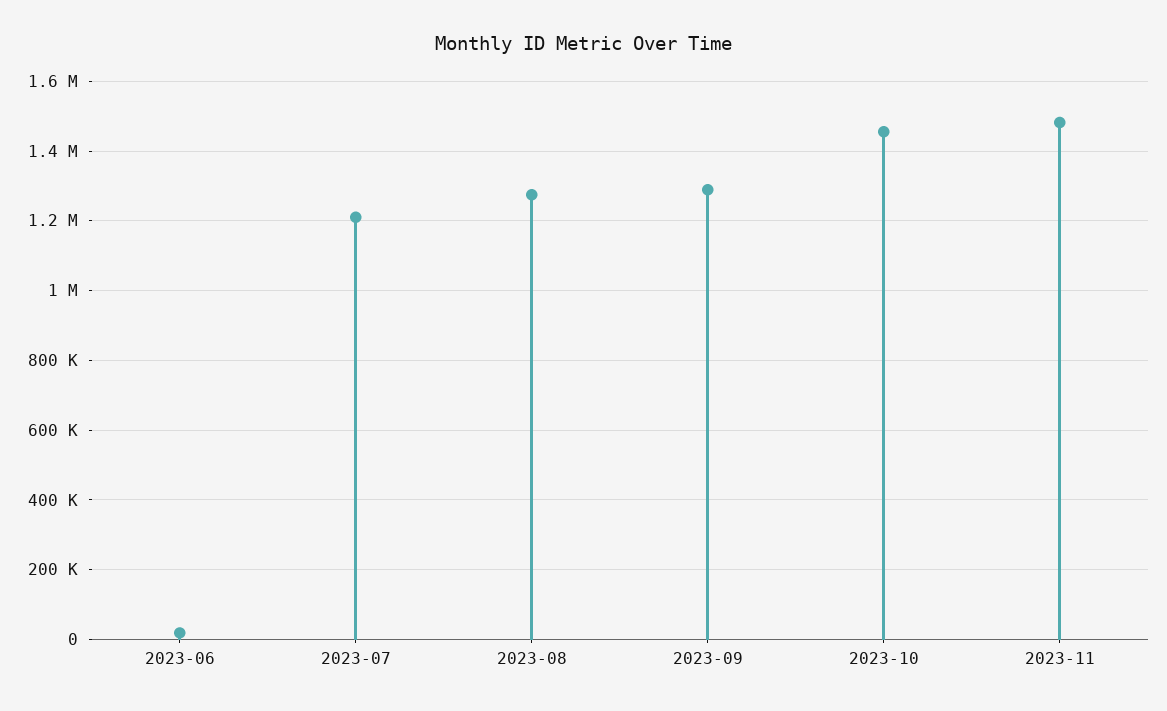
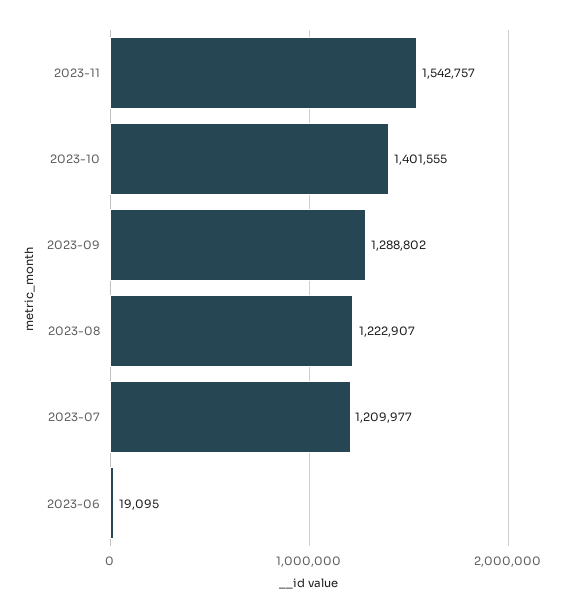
2023-08: 1280000 -> 1222907
2023-10: 1460000 -> 1401555
2023-11: 1480000 -> 1542757

